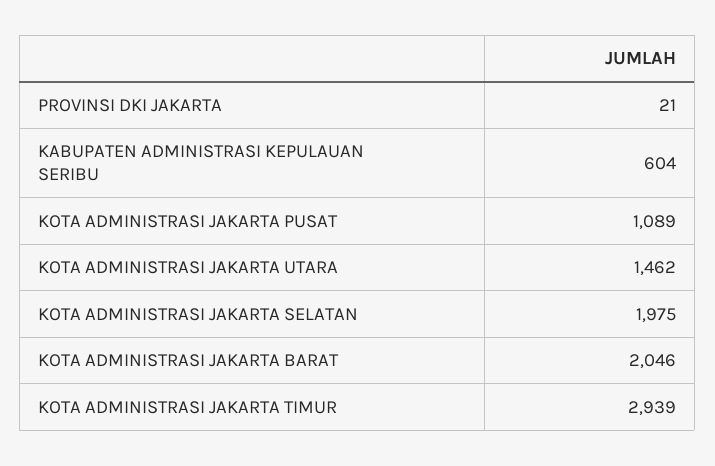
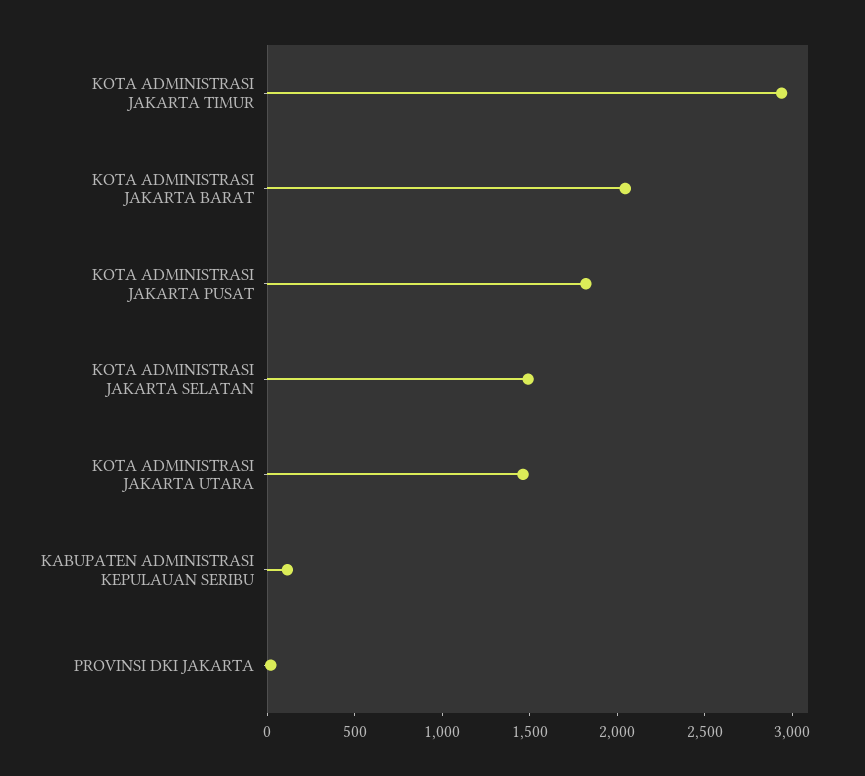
KABUPATEN ADMINISTRASI KEPULAUAN SERIBU: 604 -> 100
KOTA ADMINISTRASI JAKARTA PUSAT: 1089 -> 1800
KOTA ADMINISTRASI JAKARTA SELATAN: 1975 -> 1500

